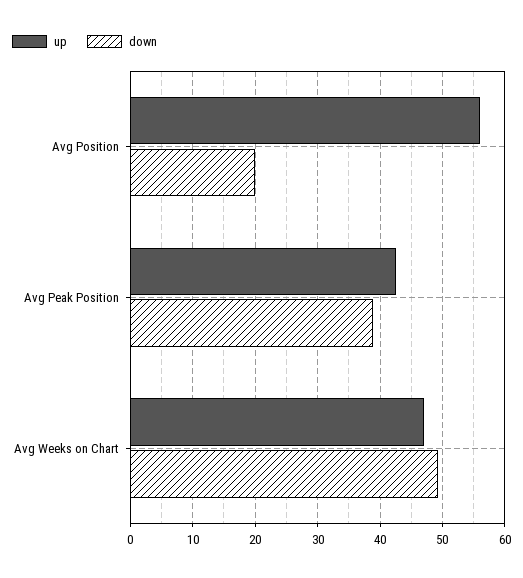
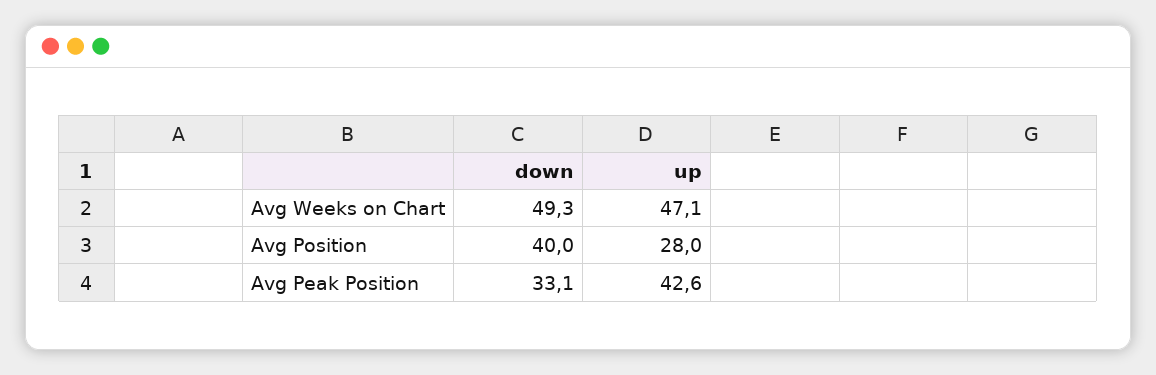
up, Avg Position: 56 -> 28
down, Avg Position: 20 -> 40
down, Avg Peak Position: 39 -> 33.1

